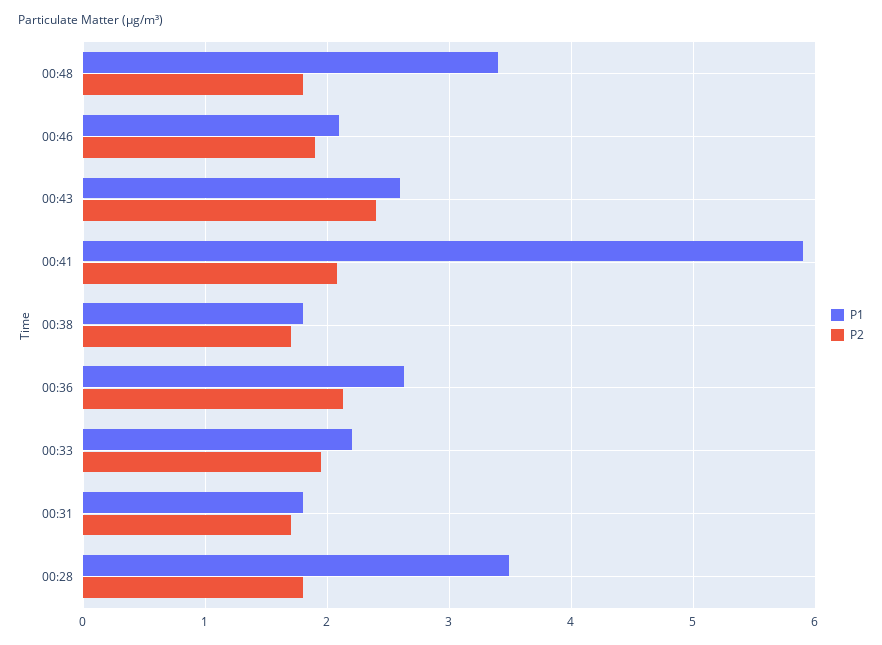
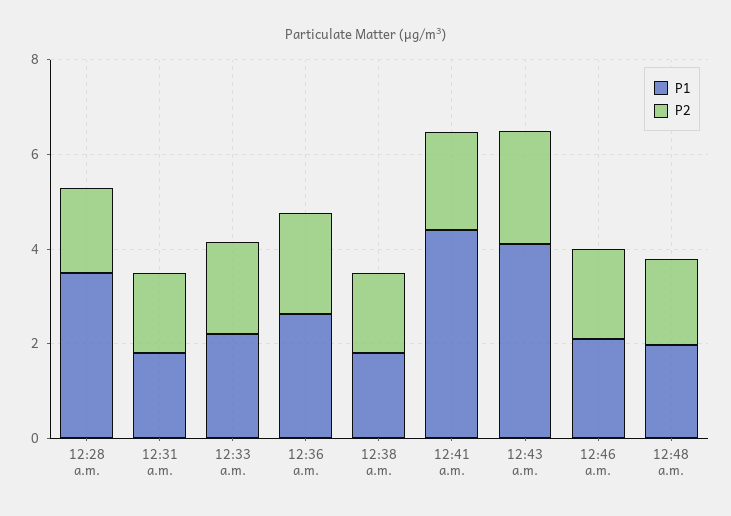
P1, 00:48: 3.4 -> 2
P1, 00:43: 2.6 -> 4
P1, 00:41: 5.9 -> 4.5

